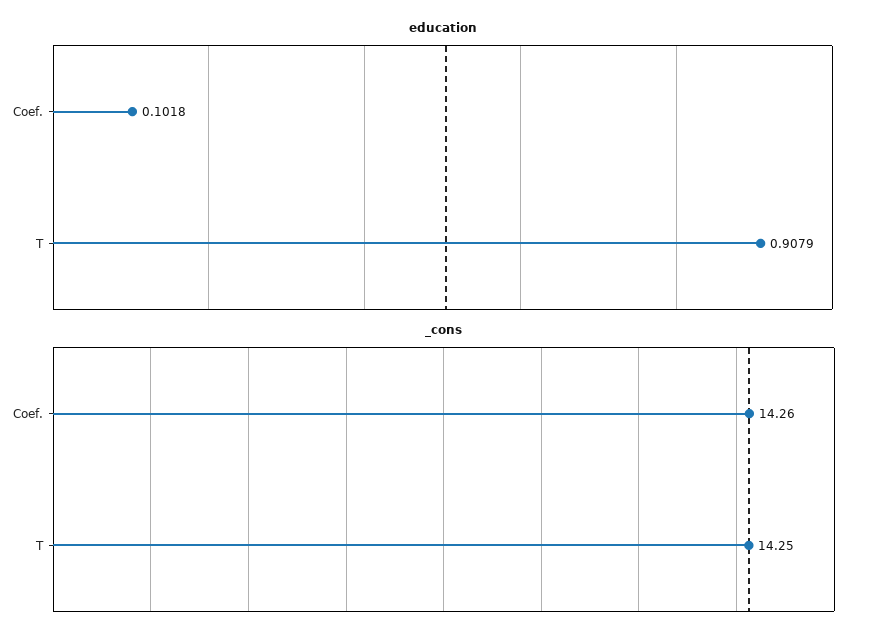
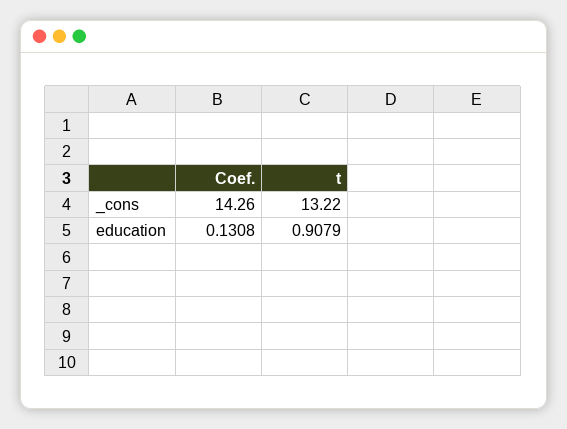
education, Coef.: 0.1018 -> 0.1308
_cons, T: 14.25 -> 13.22

